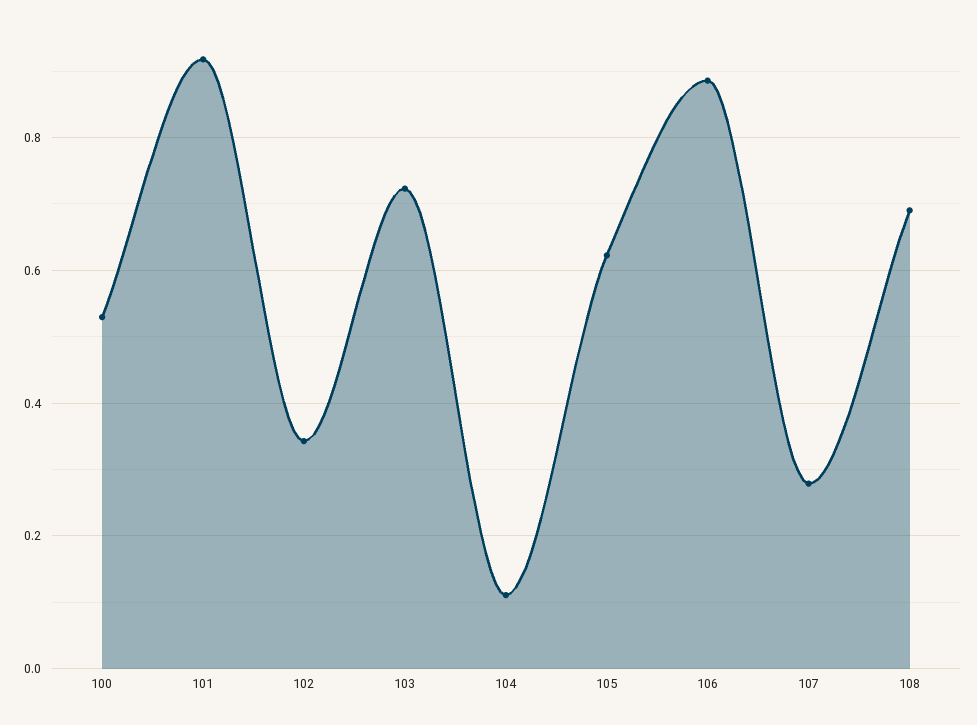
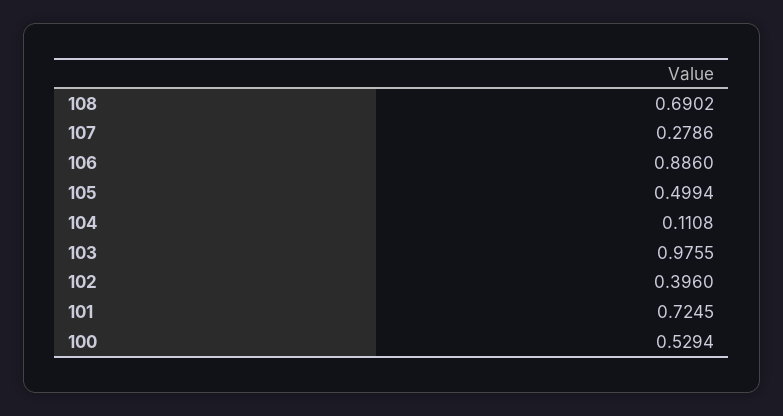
101: 0.92 -> 0.7245
102: 0.34 -> 0.396
103: 0.72 -> 0.9755
105: 0.62 -> 0.4994

